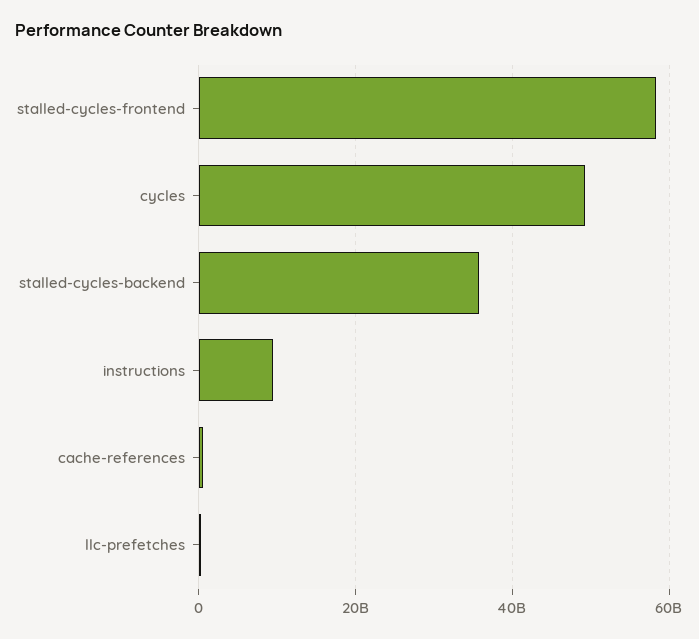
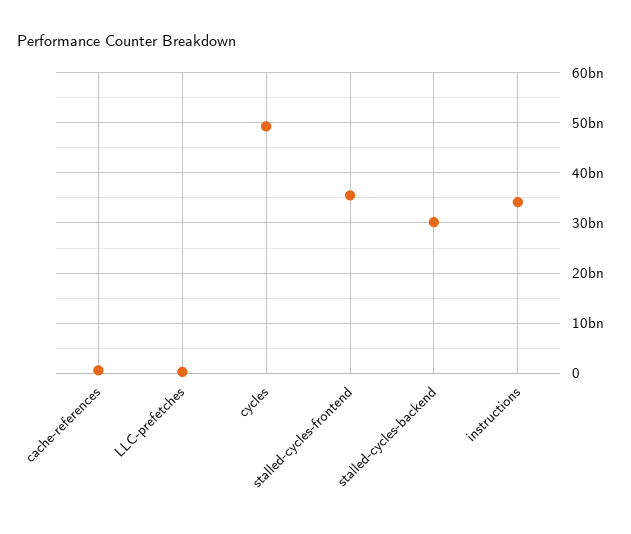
stalled-cycles-frontend: 58000000000 -> 36000000000
stalled-cycles-backend: 36000000000 -> 30000000000
instructions: 10000000000 -> 34000000000

